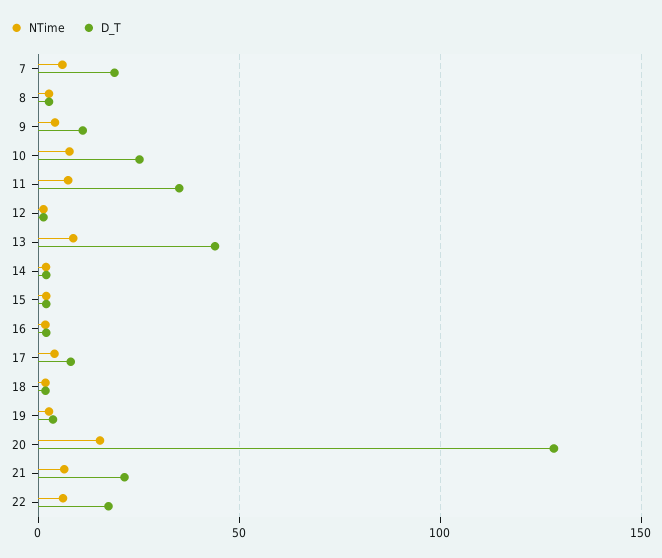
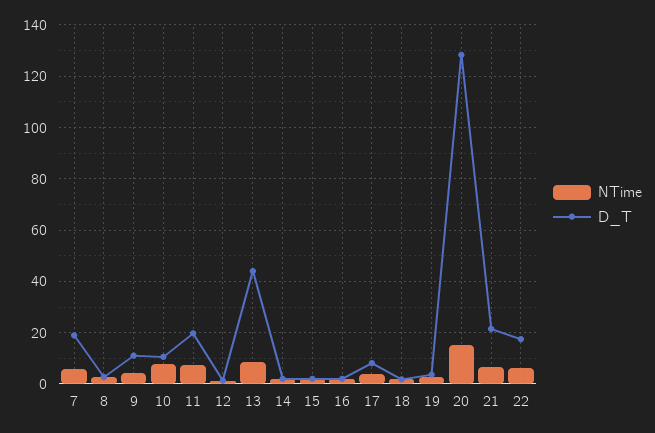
D_T, 10: 25 -> 10
D_T, 11: 35 -> 20

